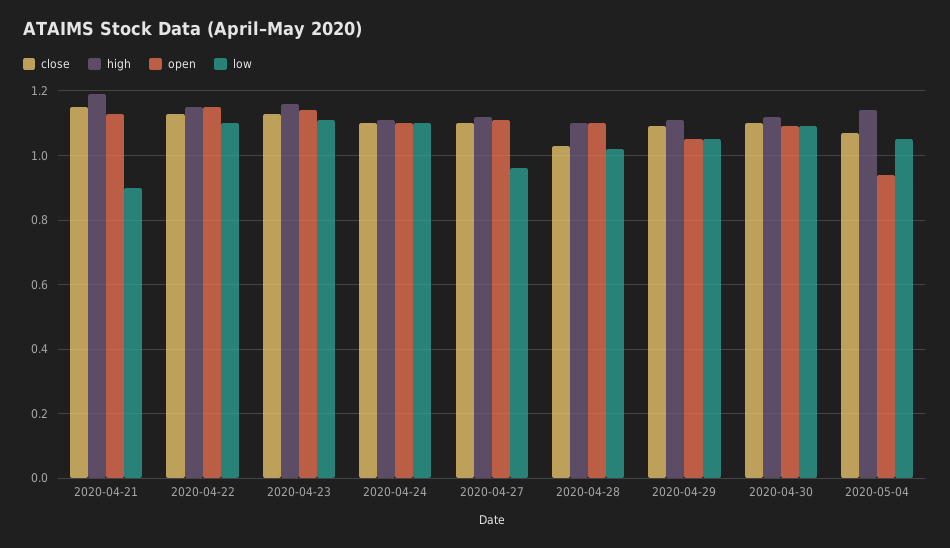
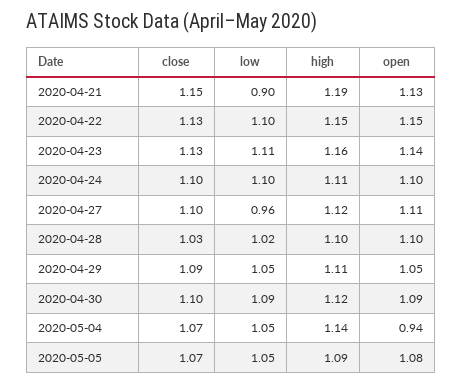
close, 2020-05-05: none -> 1.07
low, 2020-05-05: none -> 1.05
high, 2020-05-05: none -> 1.09
open, 2020-05-05: none -> 1.08

